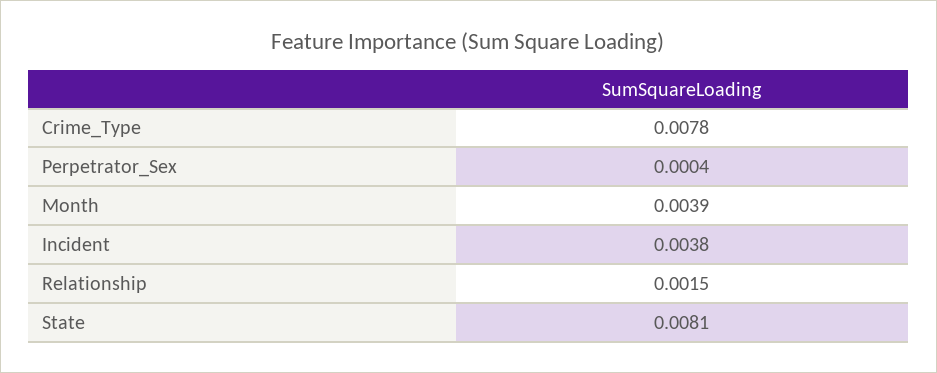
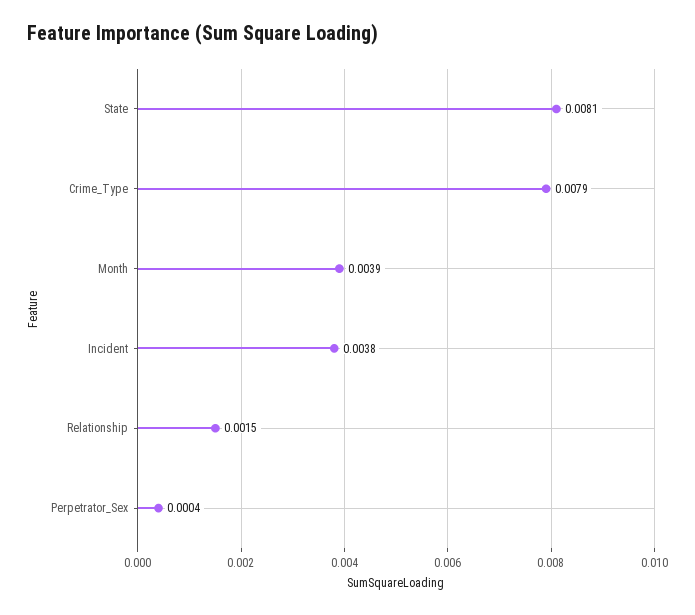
Crime_Type: 0.0078 -> 0.0079

